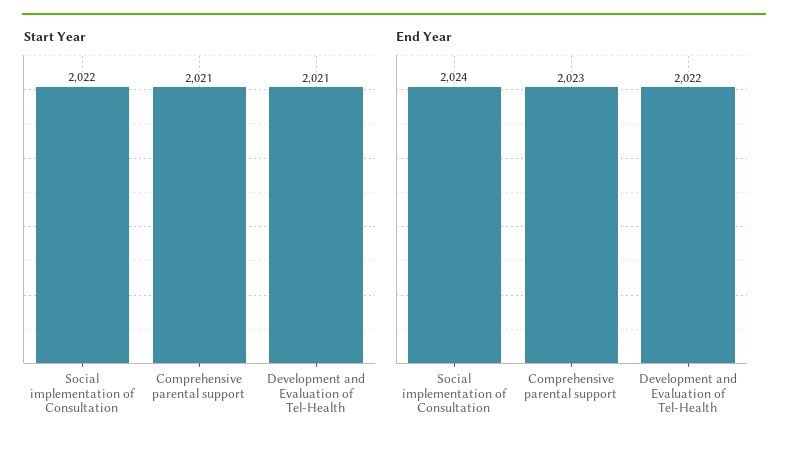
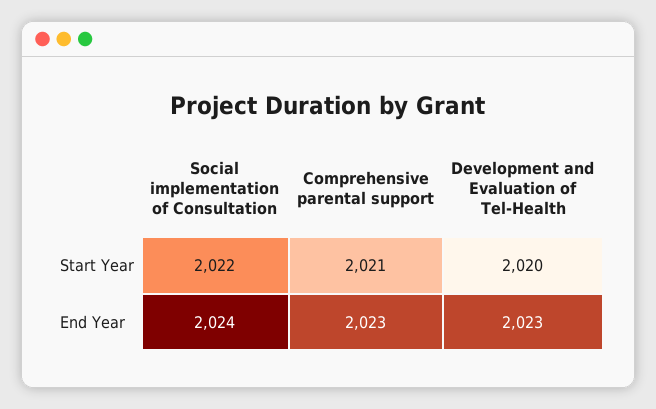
Start Year, Development and Evaluation of Tel-Health: 2021 -> 2020
End Year, Development and Evaluation of Tel-Health: 2022 -> 2023

